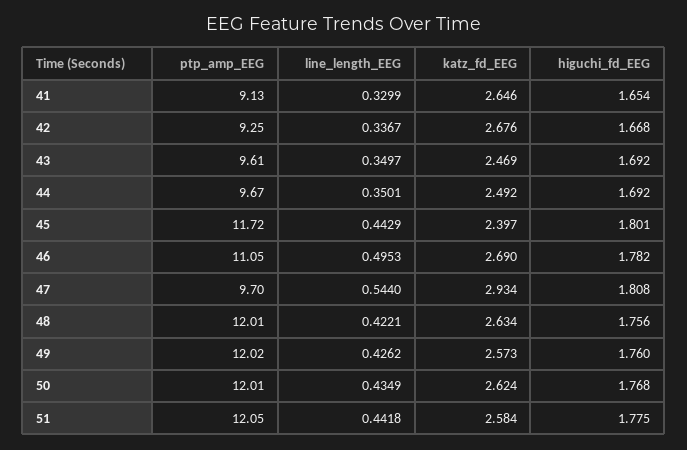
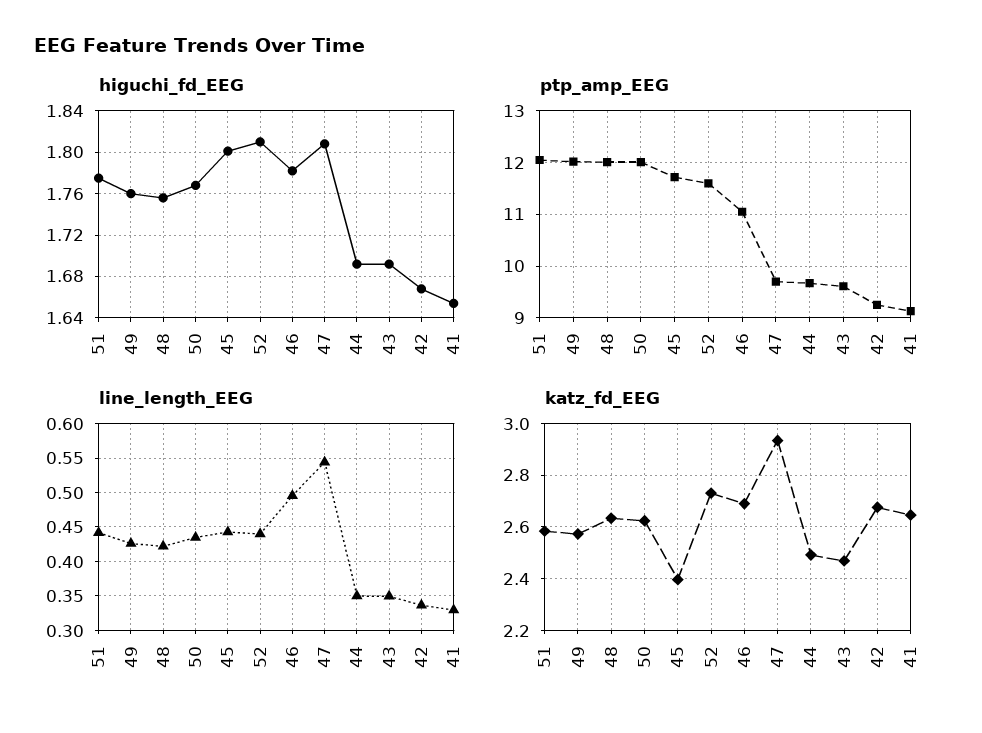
higuchi_fd_EEG, 52: none -> 1.81
ptp_amp_EEG, 52: none -> 11.6
line_length_EEG, 52: none -> 0.44
katz_fd_EEG, 52: none -> 2.725

